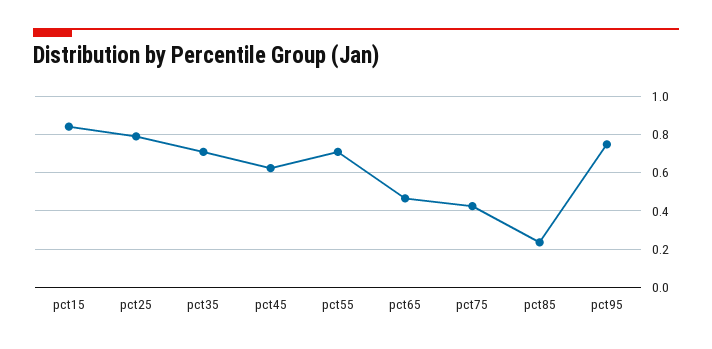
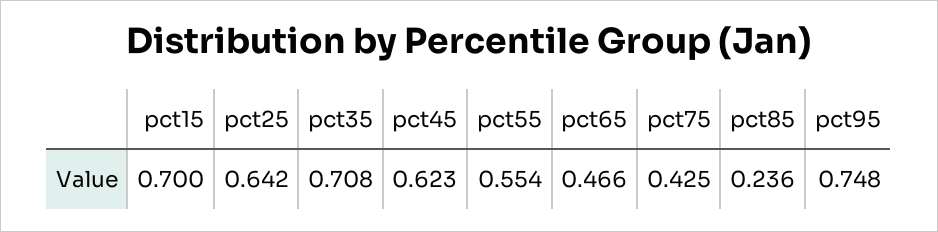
pct15: 0.85 -> 0.7
pct25: 0.8 -> 0.642
pct55: 0.7 -> 0.554

